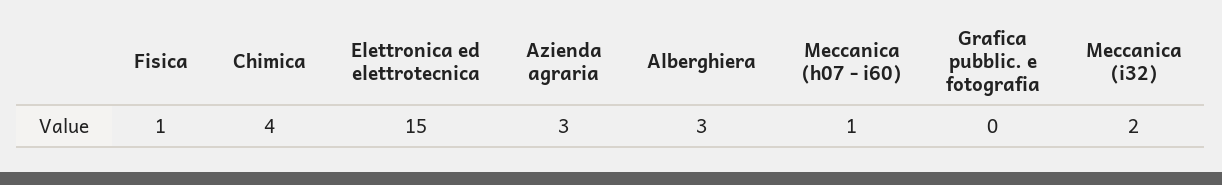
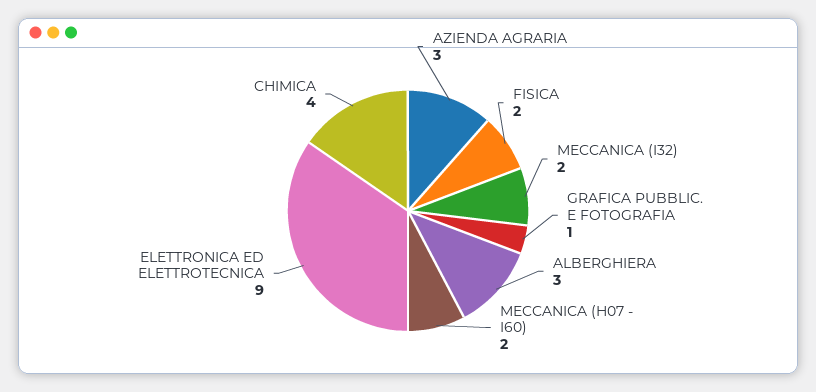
Fisica: 1 -> 2
Elettronica ed elettrotecnica: 15 -> 9
Meccanica (h07 - i60): 1 -> 2
Grafica pubblic. e fotografia: 0 -> 1

